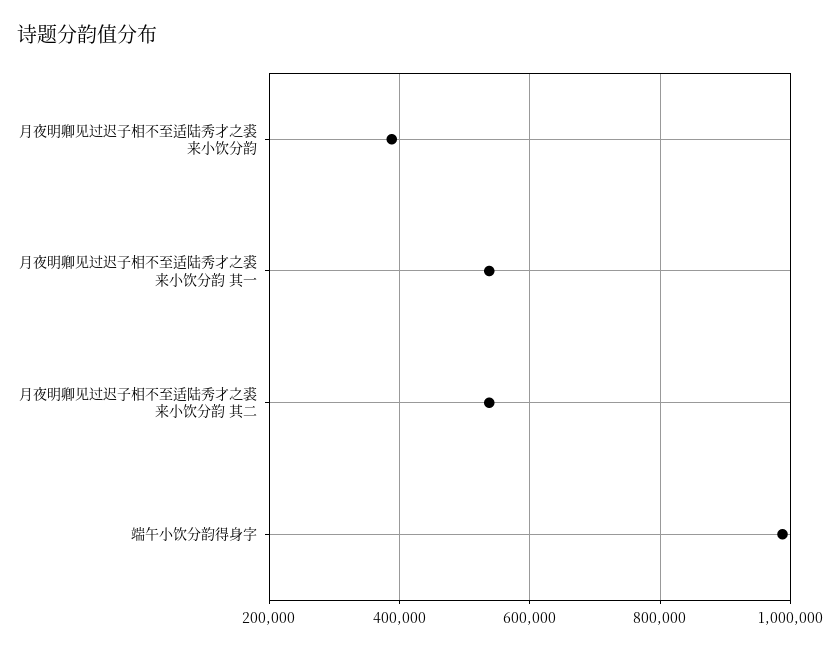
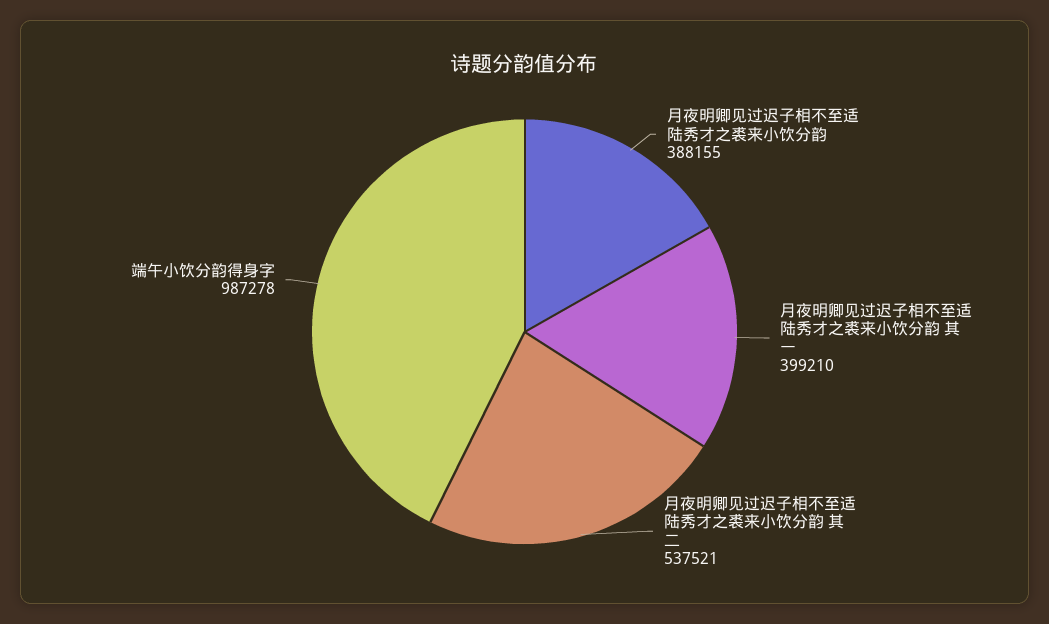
月夜明卿见过迟子相不至适陆秀才之裘来小饮分韵 其一: 540000 -> 399210

